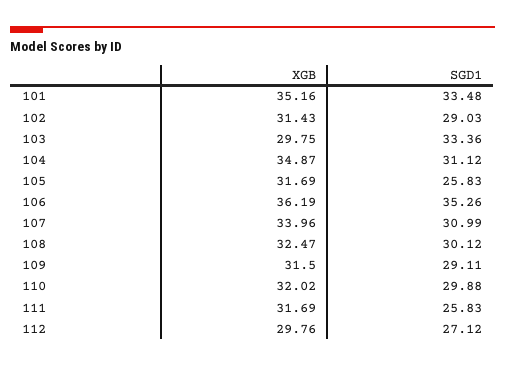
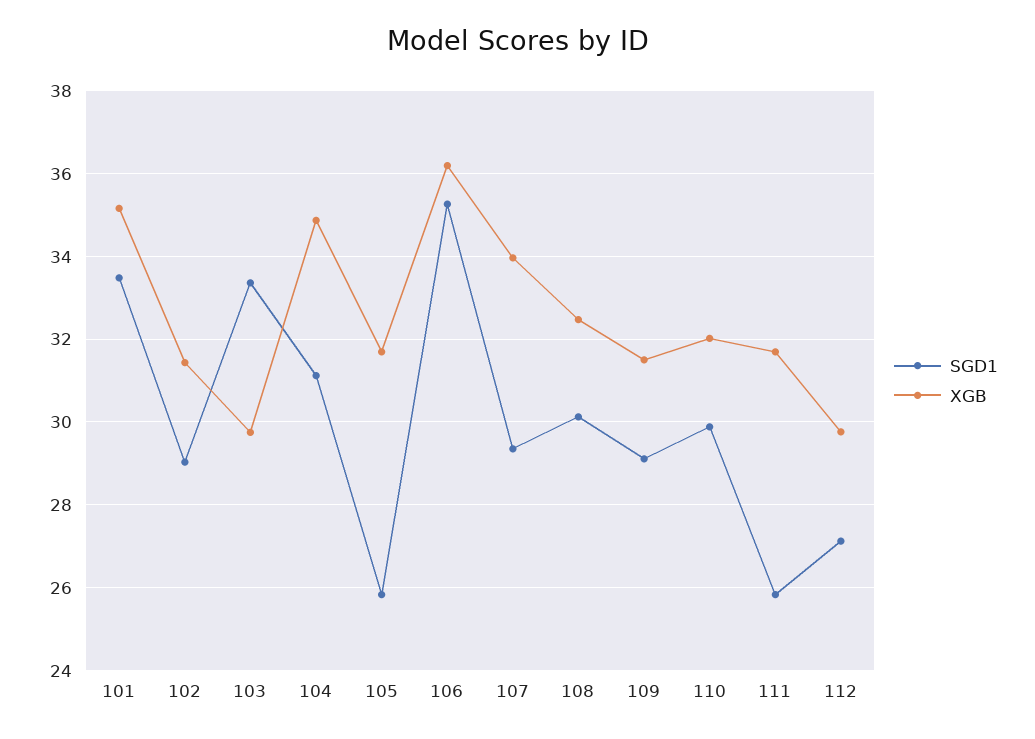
SGD1, 107: 30.99 -> 29.4

